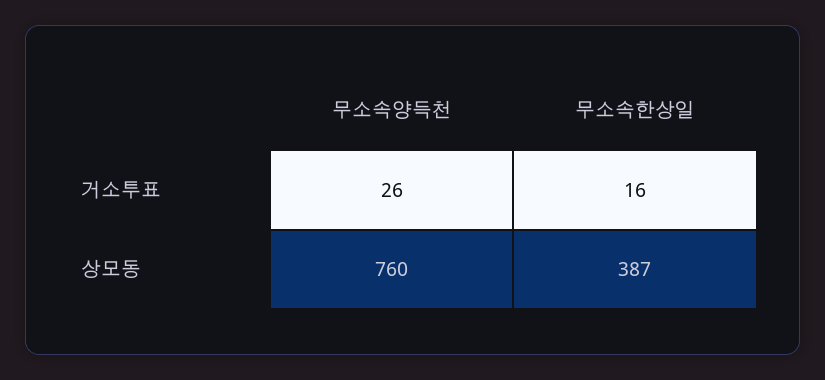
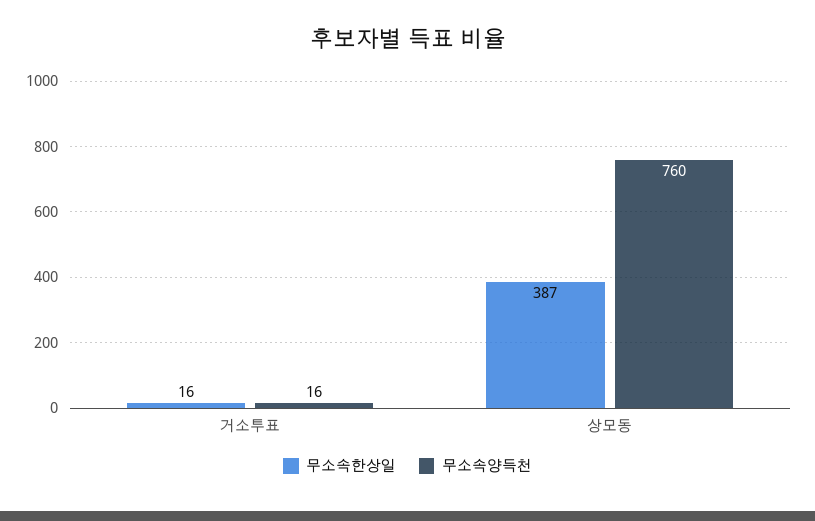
무소속양득천, 거소투표: 26 -> 16

